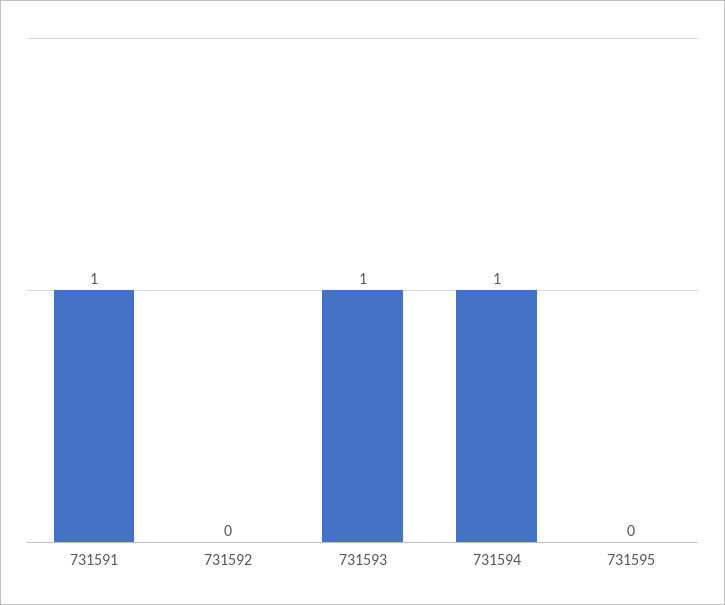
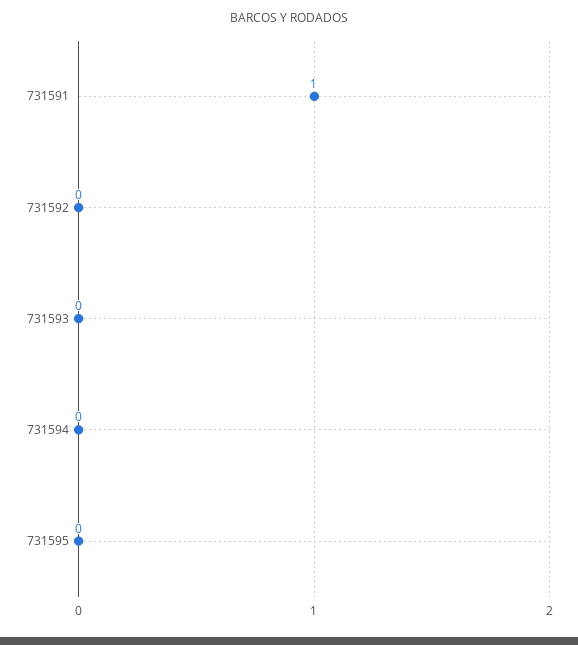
731593: 1 -> 0
731594: 1 -> 0

